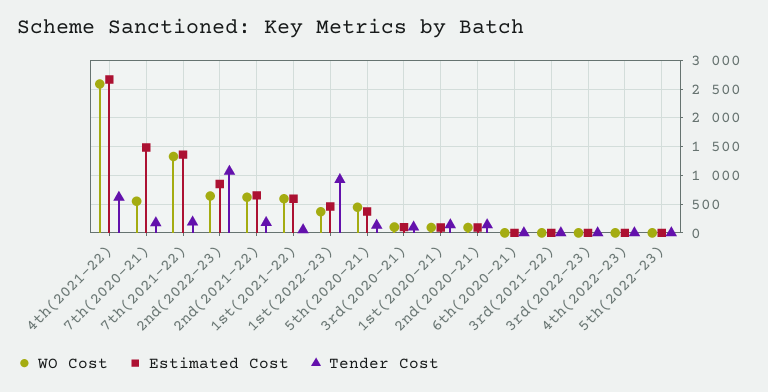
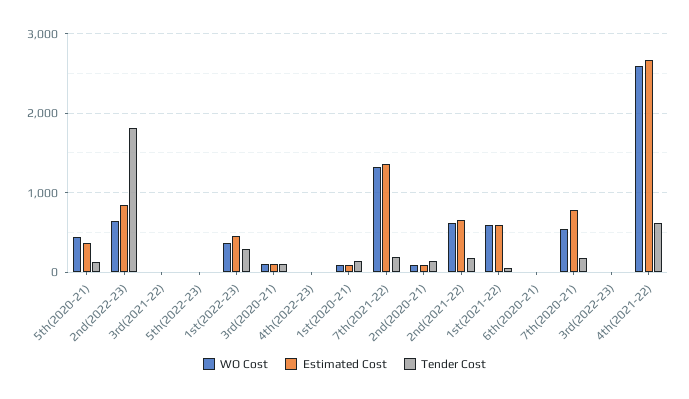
Estimated Cost, 7th(2020-21): 1500 -> 800
Tender Cost, 2nd(2022-23): 1000 -> 1800
Tender Cost, 1st(2022-23): 1000 -> 300

